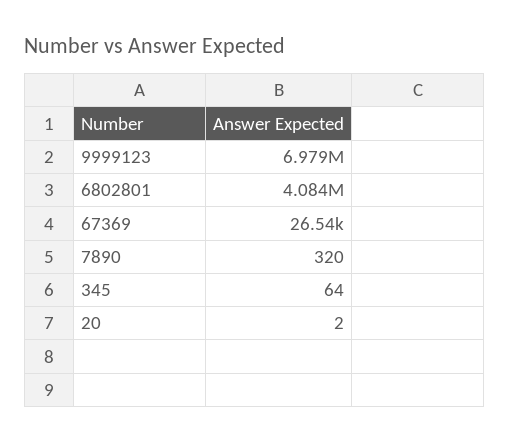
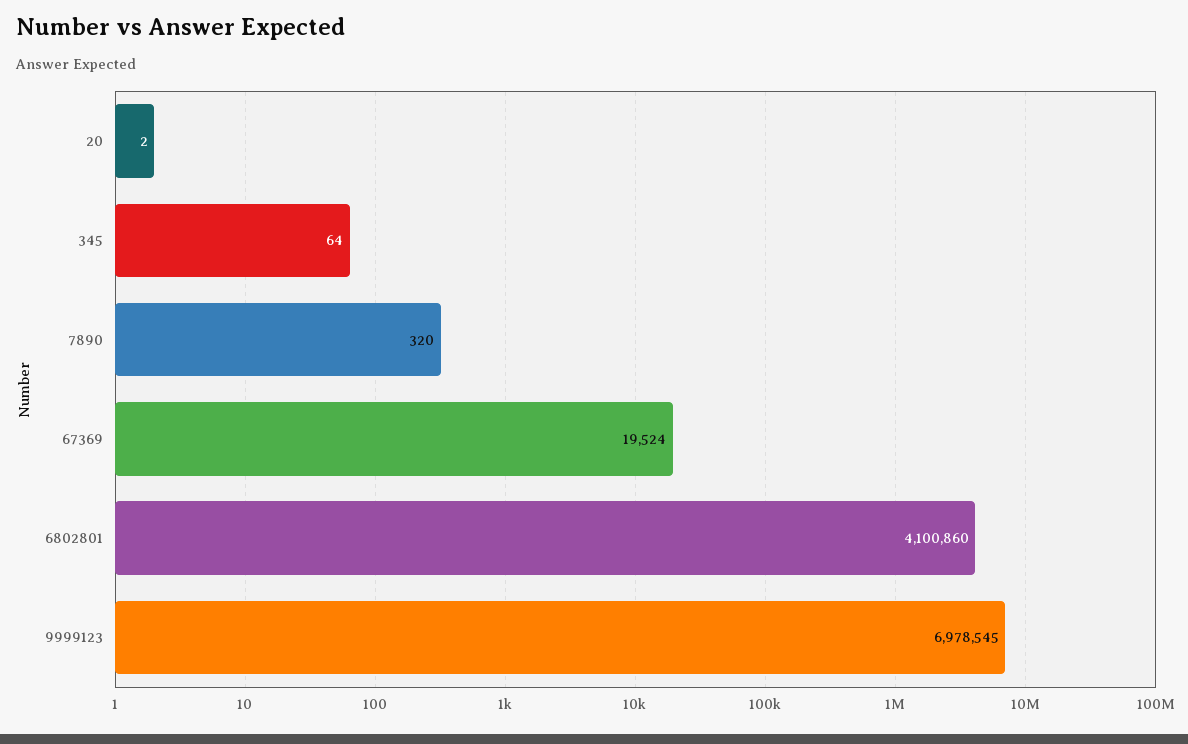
6802801: 4084000 -> 4100860
67369: 26540 -> 19524

